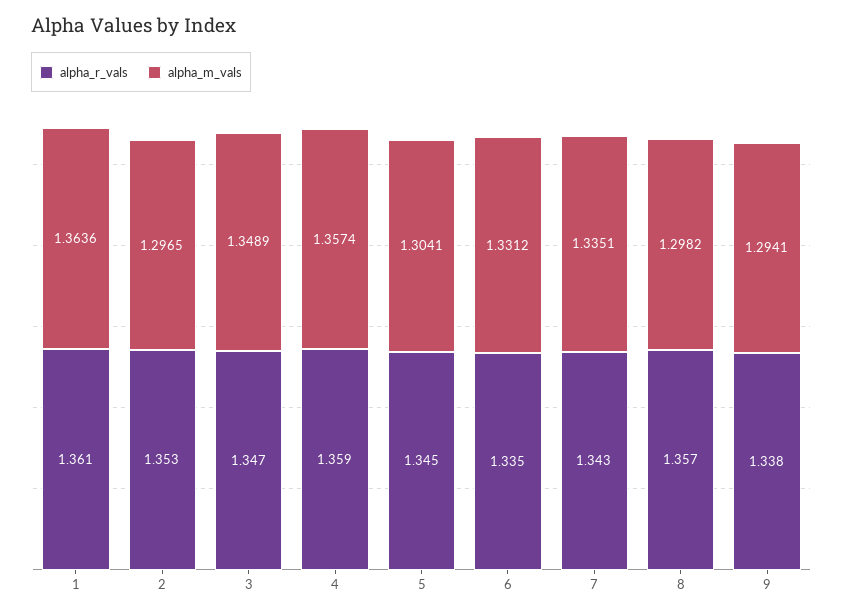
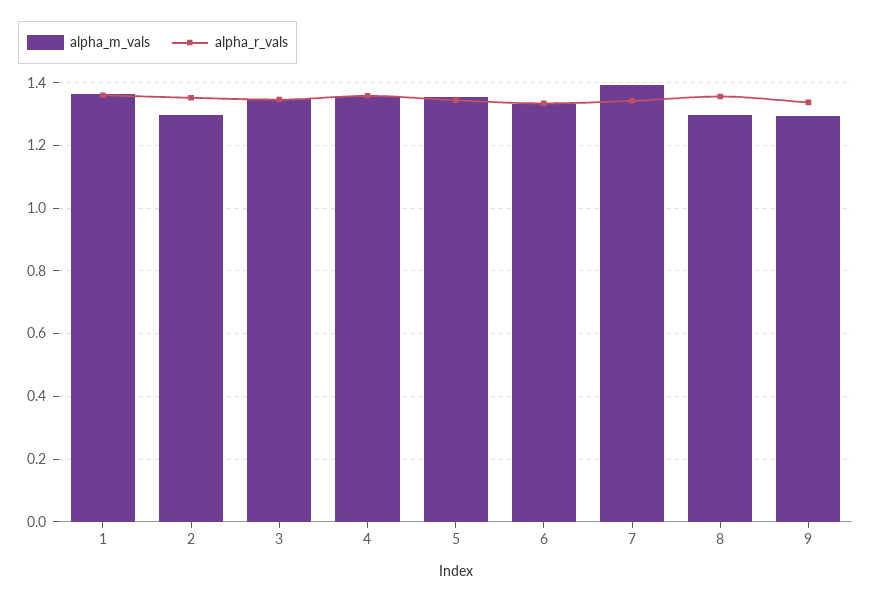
alpha_m_vals, 5: 1.3041 -> 1.36
alpha_m_vals, 7: 1.3351 -> 1.4

